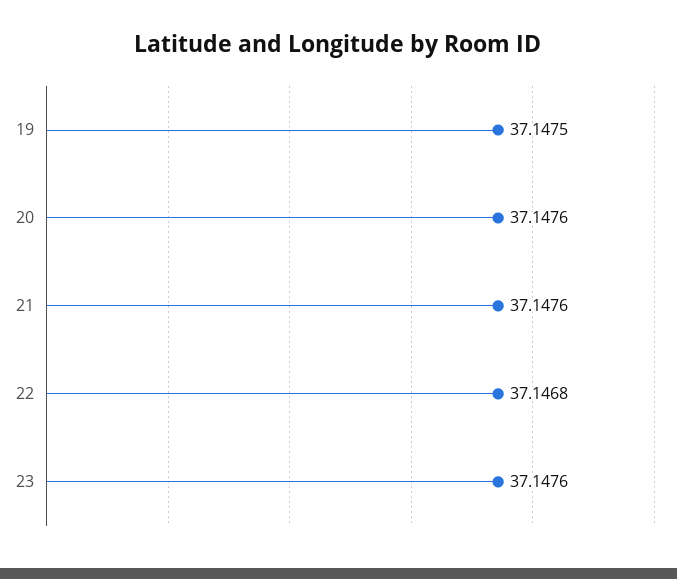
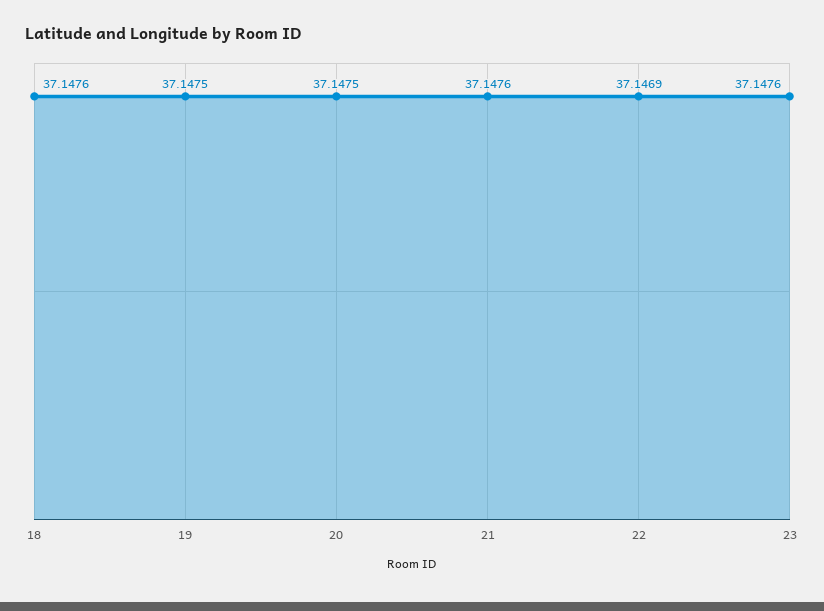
20: 37.1476 -> 37.1475
22: 37.1468 -> 37.1469
18: none -> 37.1476

